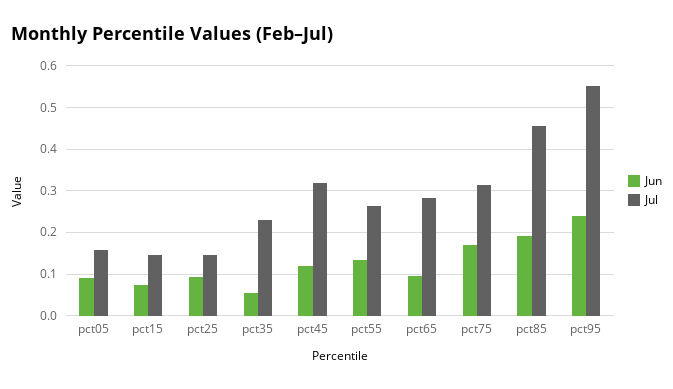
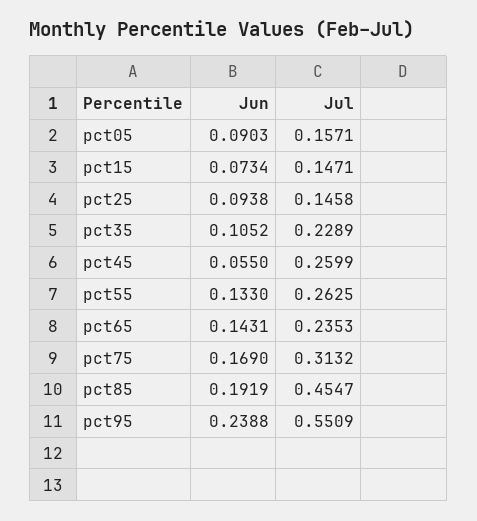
Jun, pct35: 0.06 -> 0.1052
Jun, pct45: 0.12 -> 0.055
Jul, pct45: 0.32 -> 0.2599
Jun, pct65: 0.1 -> 0.1431
Jul, pct65: 0.28 -> 0.2353

